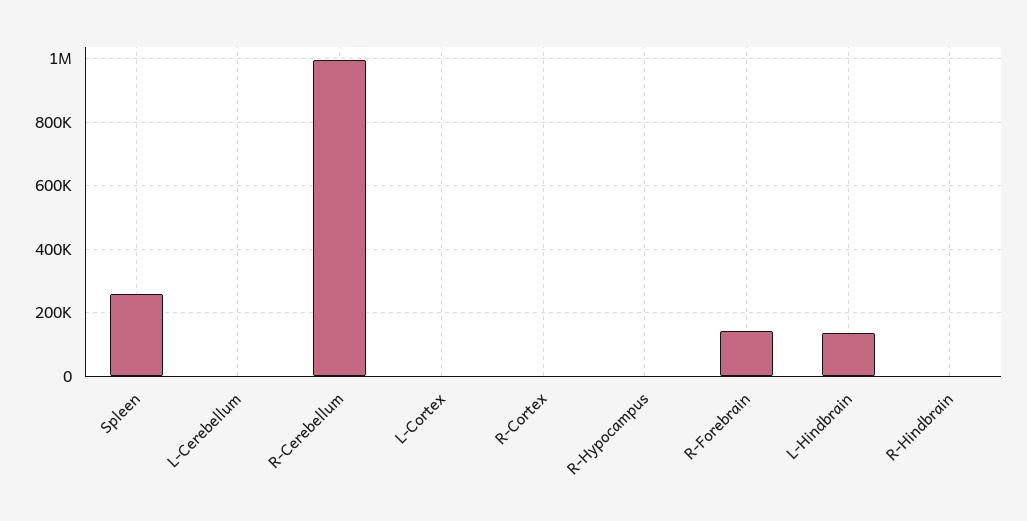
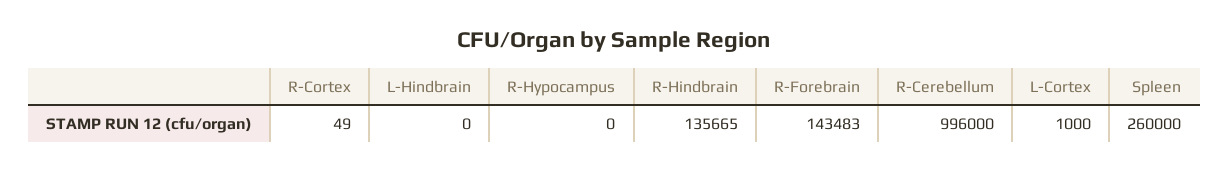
L-Cerebellum: 0 -> none
L-Hindbrain: 140000 -> 0
R-Hindbrain: 0 -> 135665

